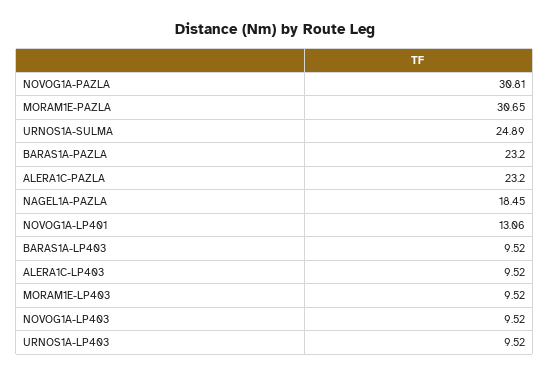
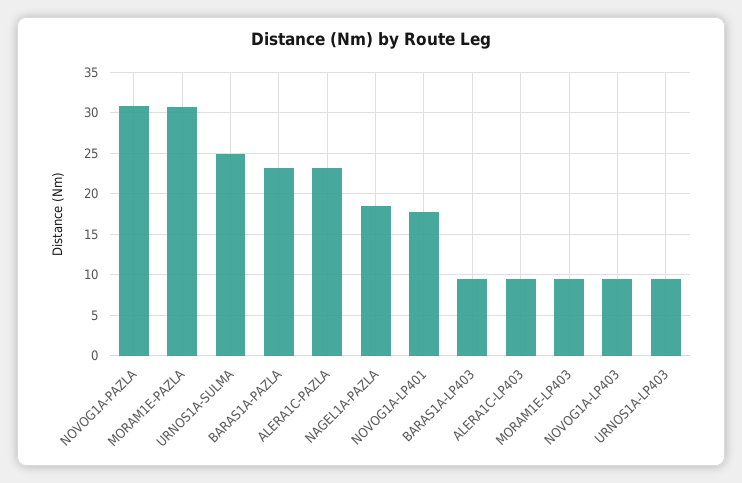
NOVOG1A-LP401: 13.06 -> 18

